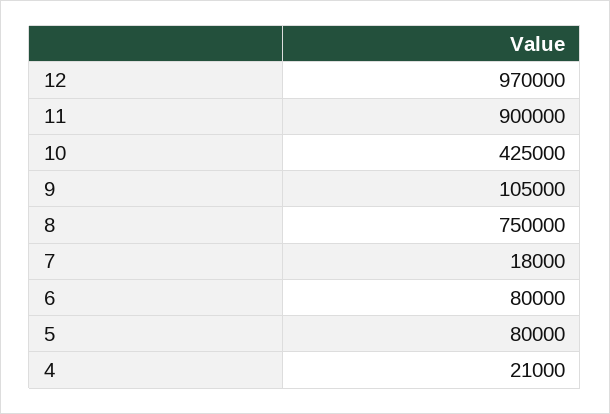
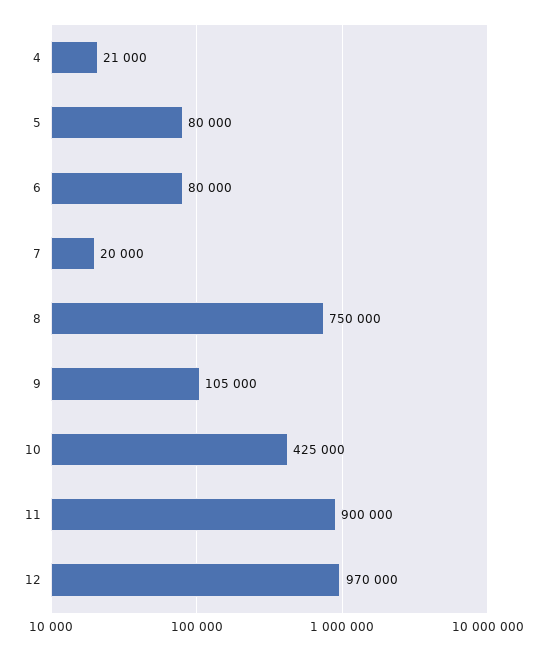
7: 18000 -> 20000

